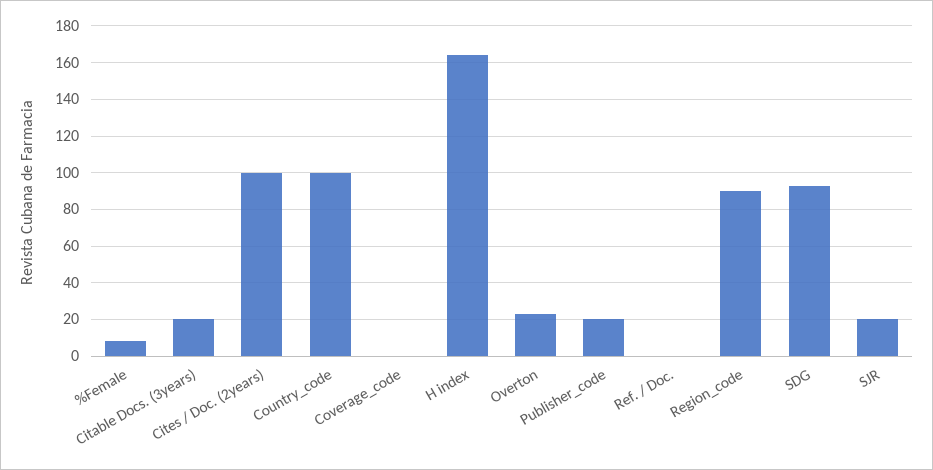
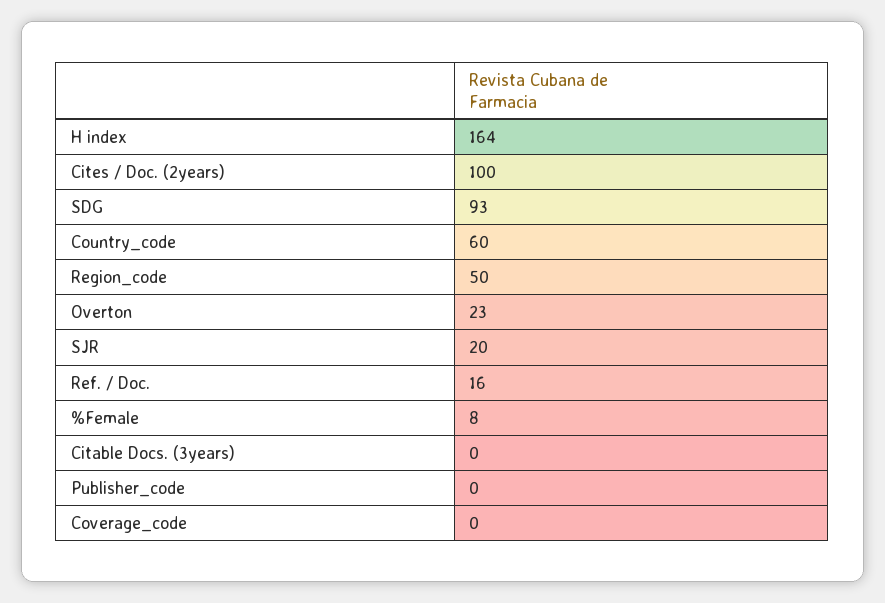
Citable Docs. (3years): 20 -> 0
Country_code: 100 -> 60
Publisher_code: 20 -> 0
Ref. / Doc.: 0 -> 16
Region_code: 90 -> 50

